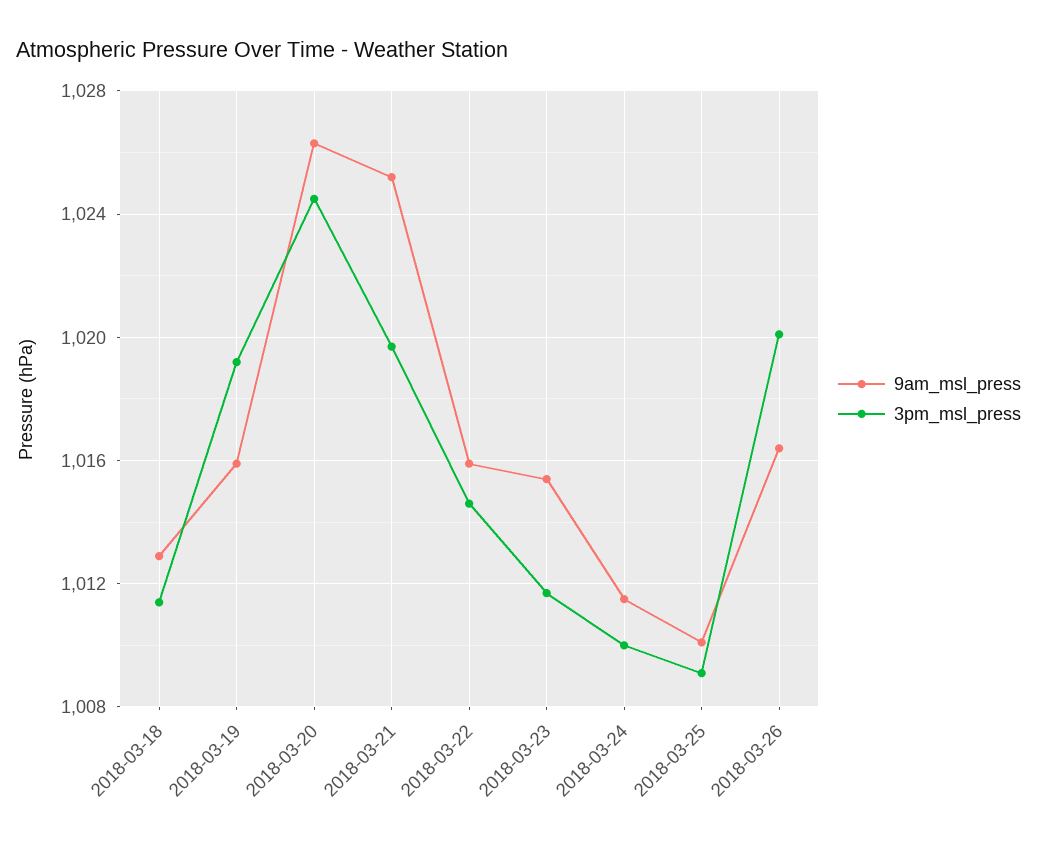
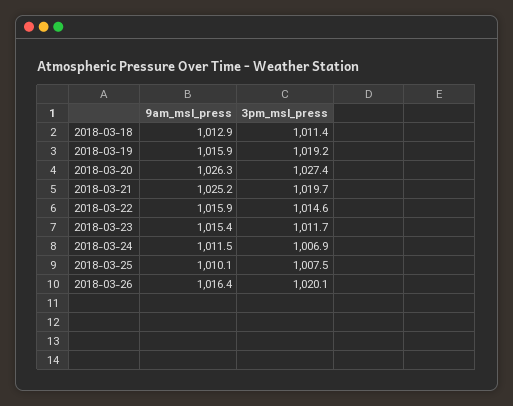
3pm_msl_press, 2018-03-20: 1024.5 -> 1027.4
3pm_msl_press, 2018-03-24: 1010 -> 1006.9
3pm_msl_press, 2018-03-25: 1009 -> 1007.5

